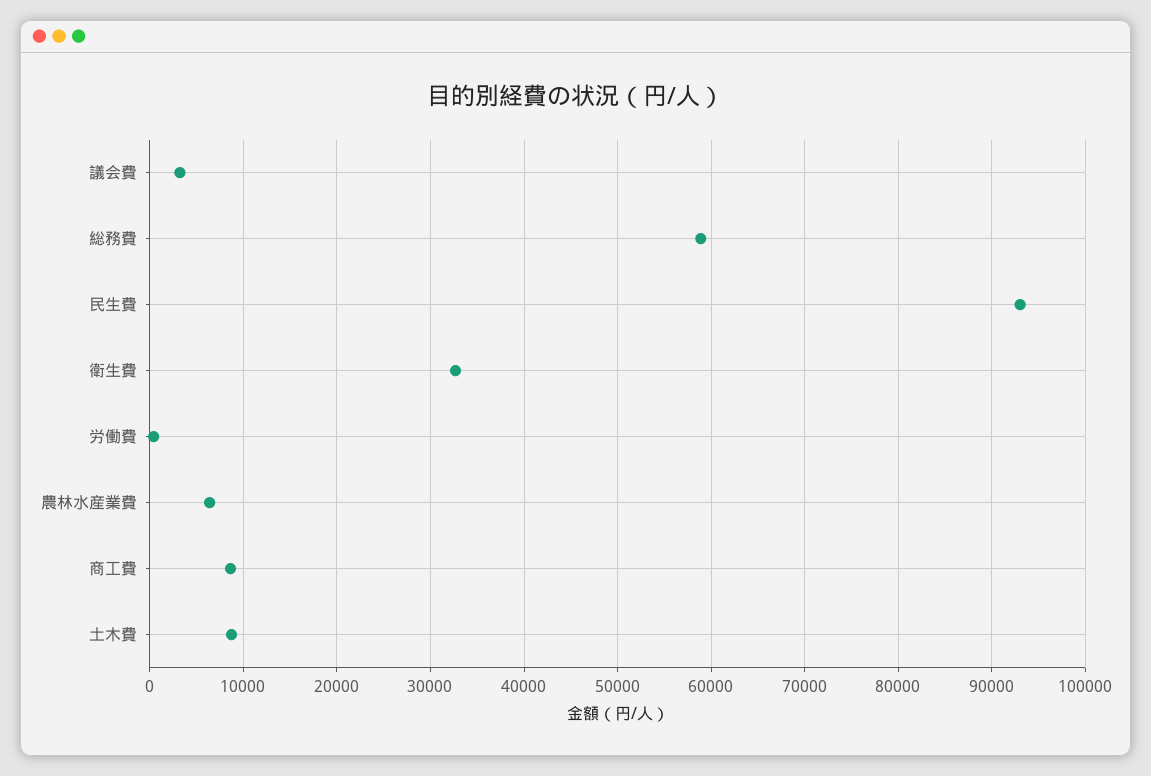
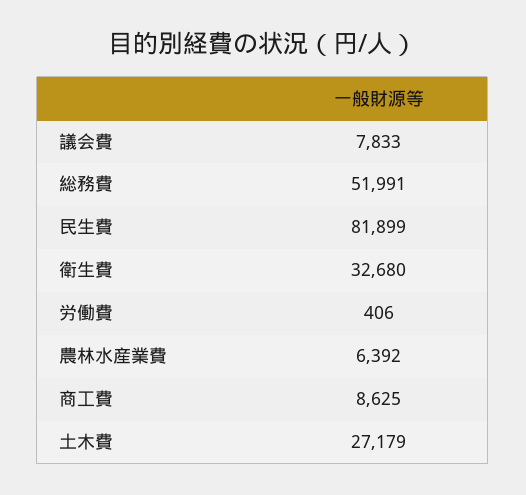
議会費: 3000 -> 7833
総務費: 59000 -> 51991
民生費: 93000 -> 81899
土木費: 9000 -> 27179

